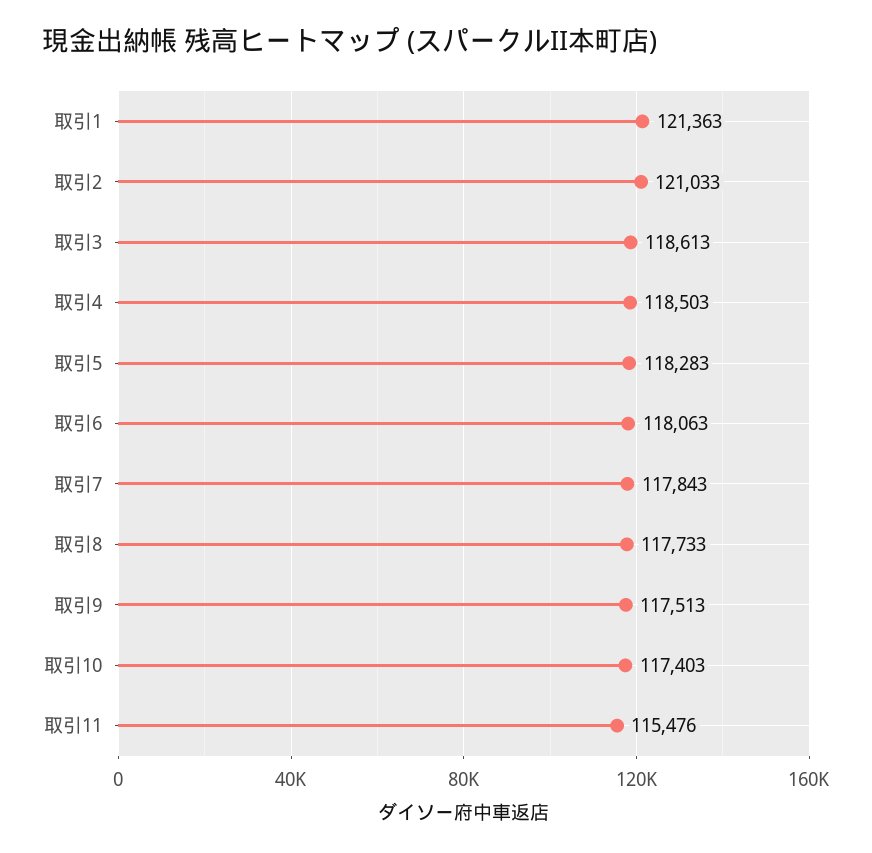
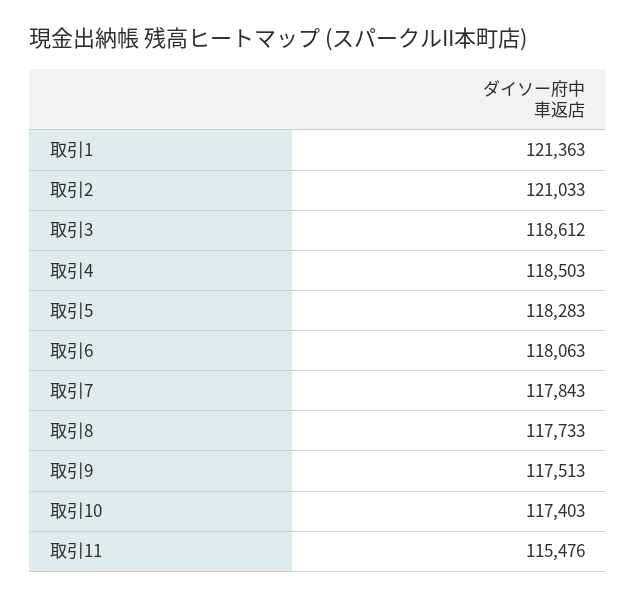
取引3: 118613 -> 118612

